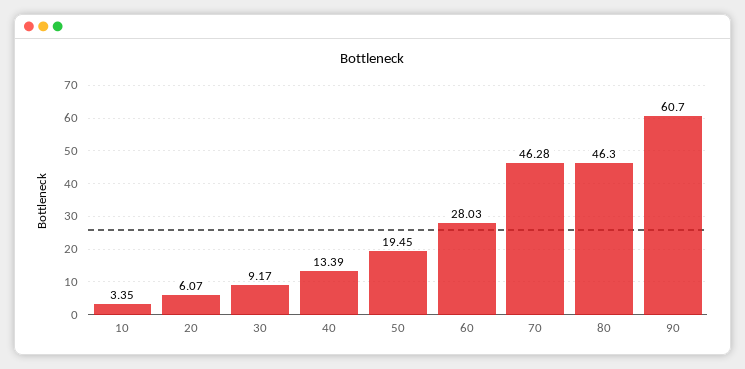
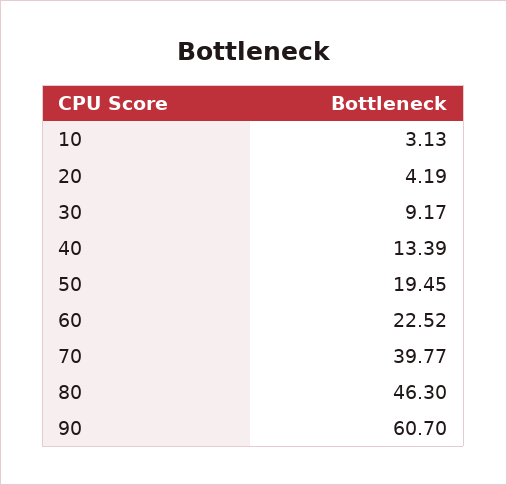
10: 3.35 -> 3.13
20: 6.07 -> 4.19
60: 28.03 -> 22.52
70: 46.28 -> 39.77

